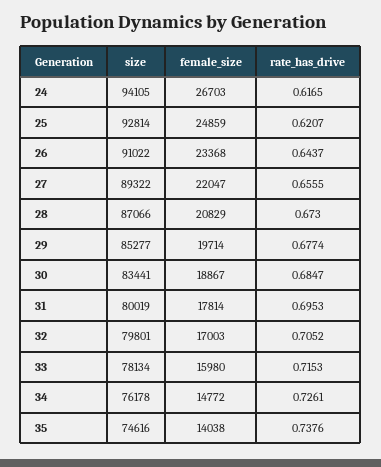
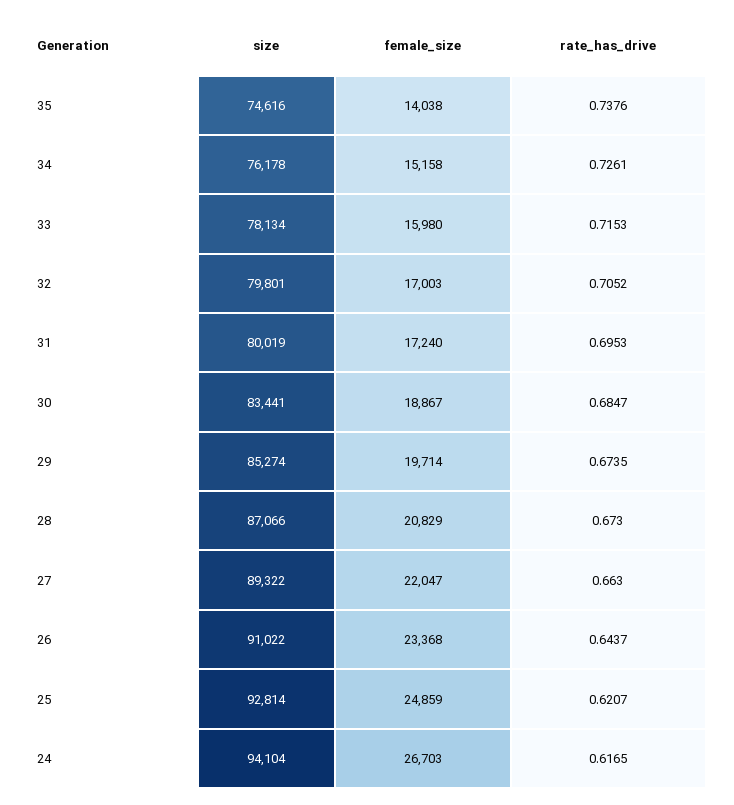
size, 24: 94105 -> 94104
rate_has_drive, 27: 0.6555 -> 0.663
size, 29: 85277 -> 85274
rate_has_drive, 29: 0.6774 -> 0.6735
female_size, 31: 17814 -> 17240
female_size, 34: 14772 -> 15158

